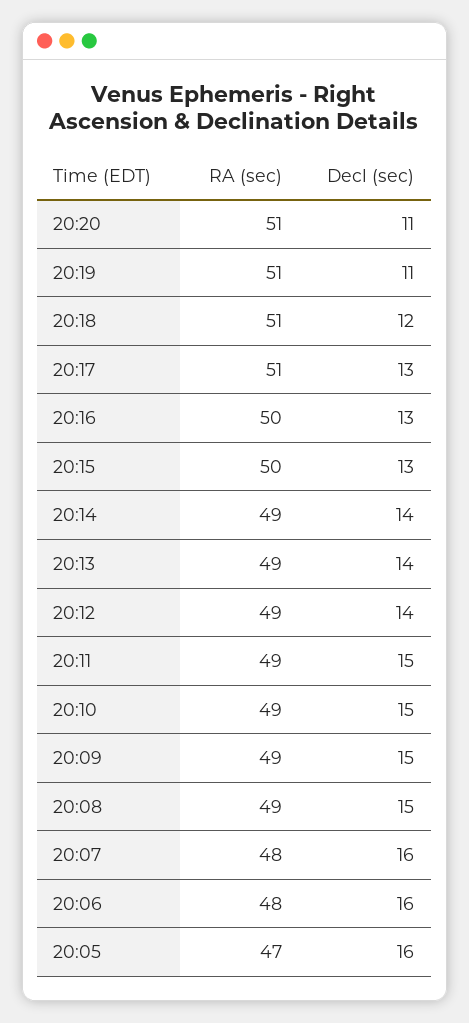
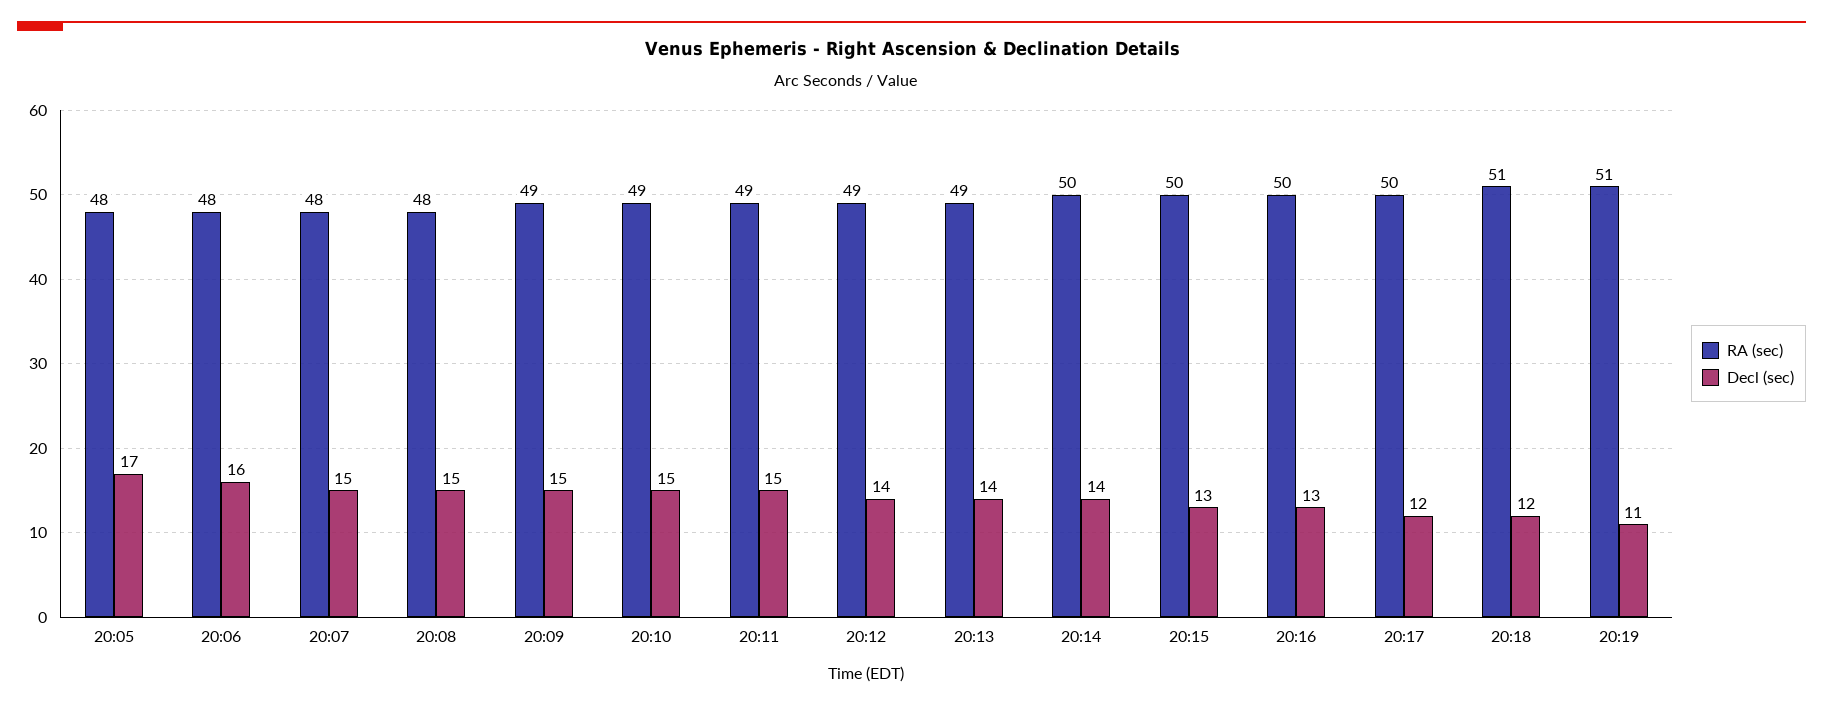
RA (sec), 20:20: 51 -> none
Decl (sec), 20:20: 11 -> none
RA (sec), 20:17: 51 -> 50
Decl (sec), 20:17: 13 -> 12
RA (sec), 20:14: 49 -> 50
RA (sec), 20:08: 49 -> 48
Decl (sec), 20:07: 16 -> 15
RA (sec), 20:05: 47 -> 48
Decl (sec), 20:05: 16 -> 17

